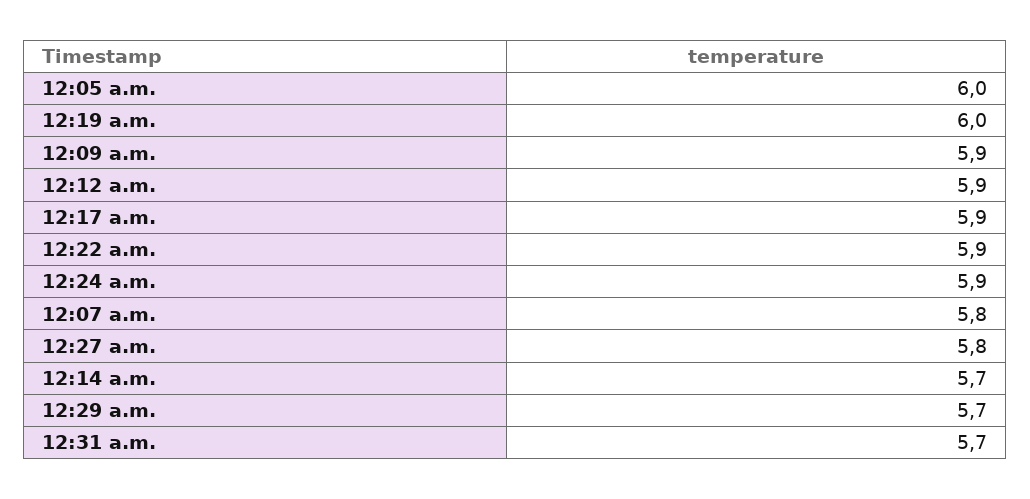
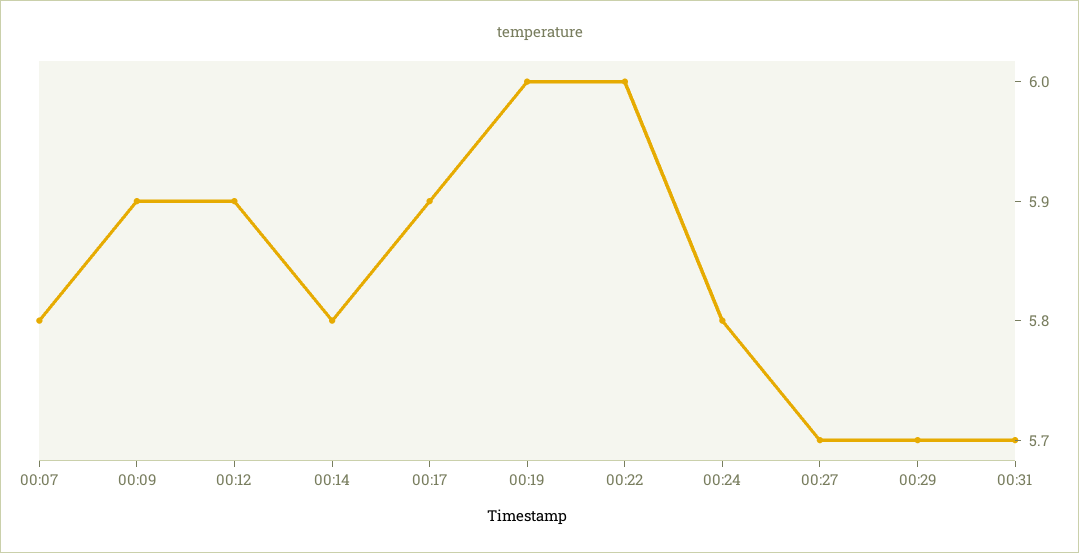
12:05 a.m.: 6 -> none
12:22 a.m.: 5.9 -> 6
12:24 a.m.: 5.9 -> 5.8
12:27 a.m.: 5.8 -> 5.7
12:14 a.m.: 5.7 -> 5.8

